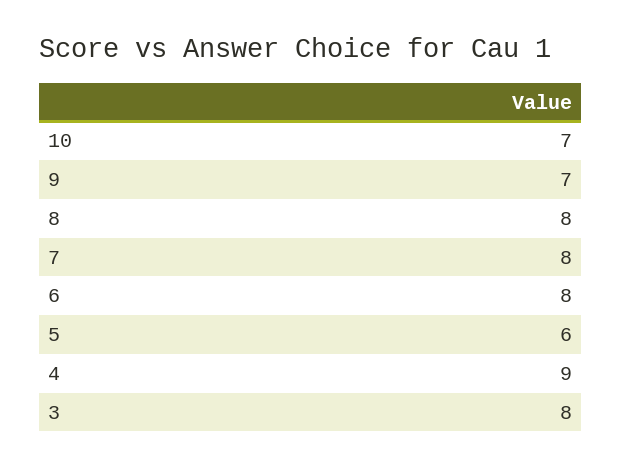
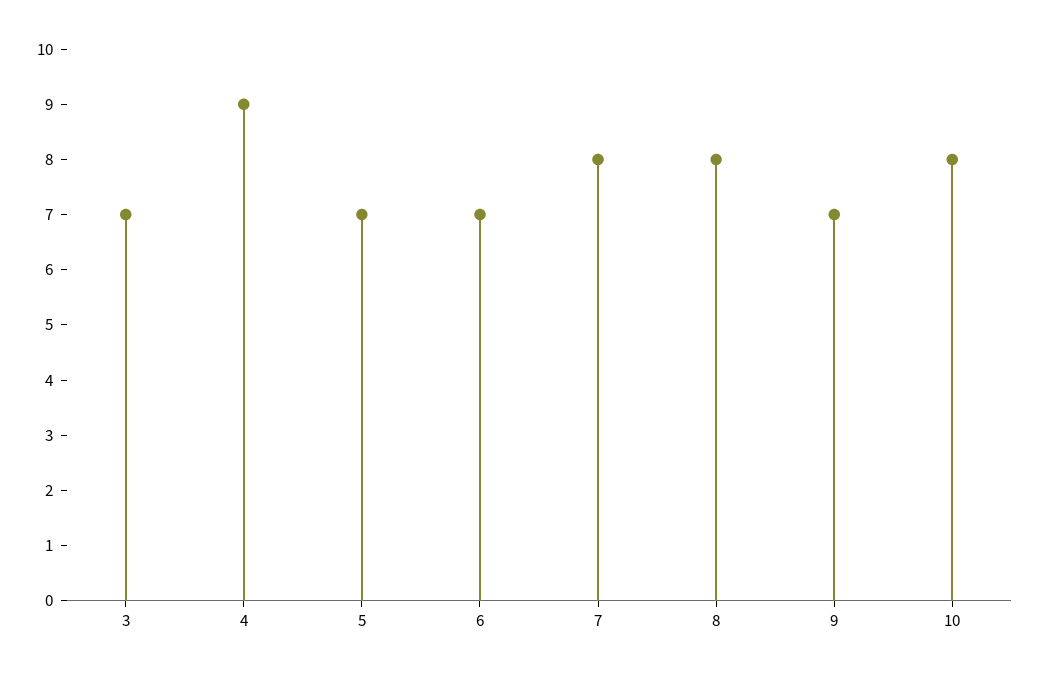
10: 7 -> 8
6: 8 -> 7
5: 6 -> 7
3: 8 -> 7

